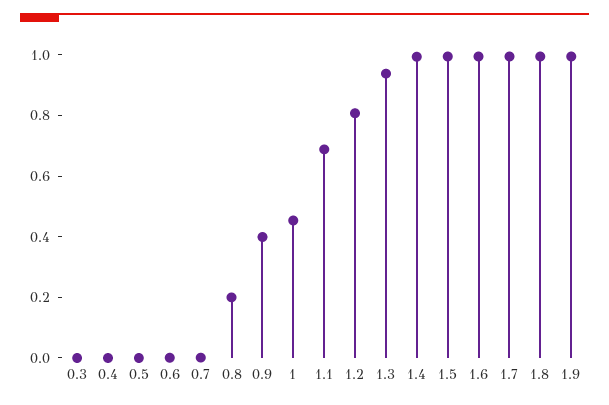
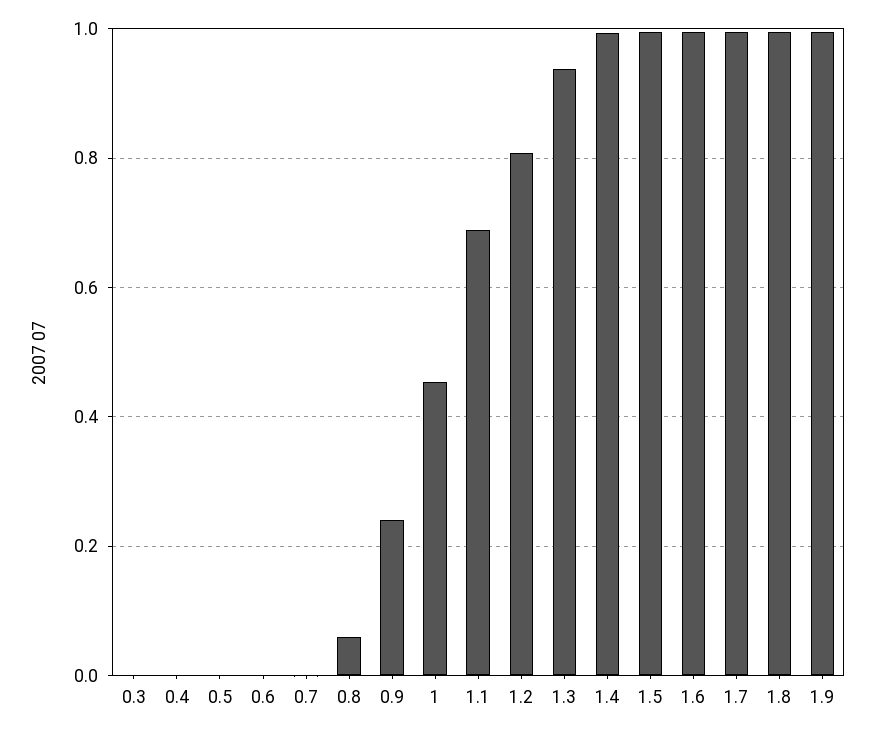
0.8: 0.2 -> 0.06
0.9: 0.4 -> 0.24

